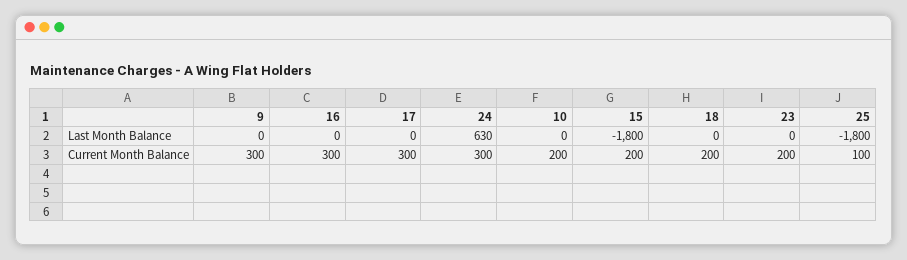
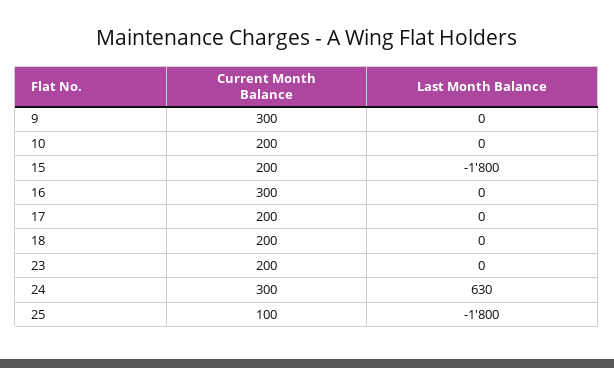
17, Current Month Balance: 300 -> 200

